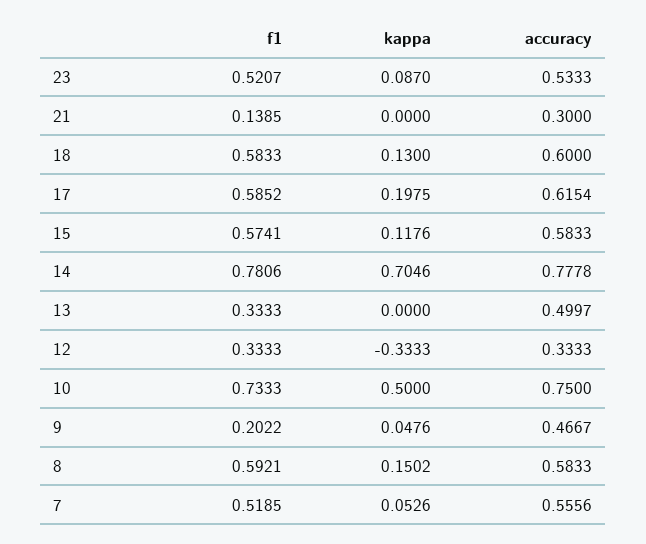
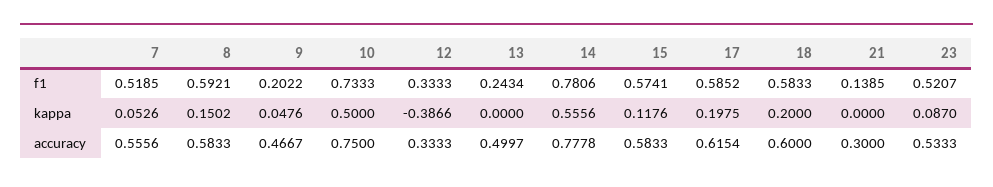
kappa, 18: 0.13 -> 0.2
kappa, 14: 0.7046 -> 0.5556
f1, 13: 0.3333 -> 0.2434
kappa, 12: -0.3333 -> -0.3866

